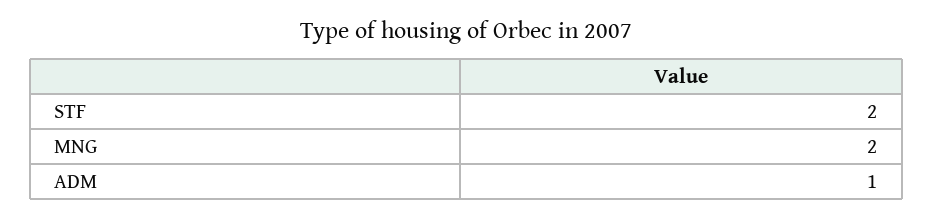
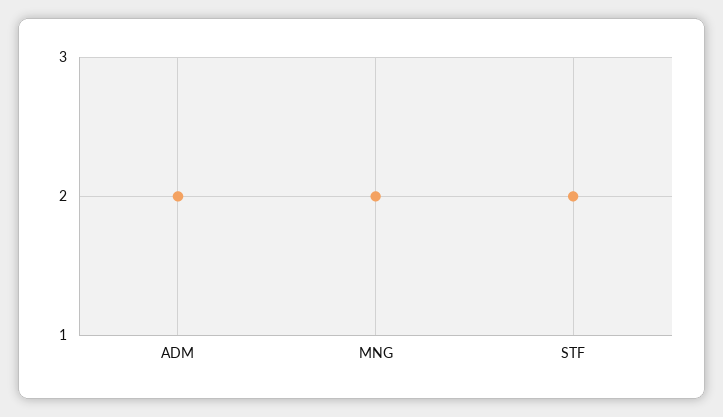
ADM: 1 -> 2

